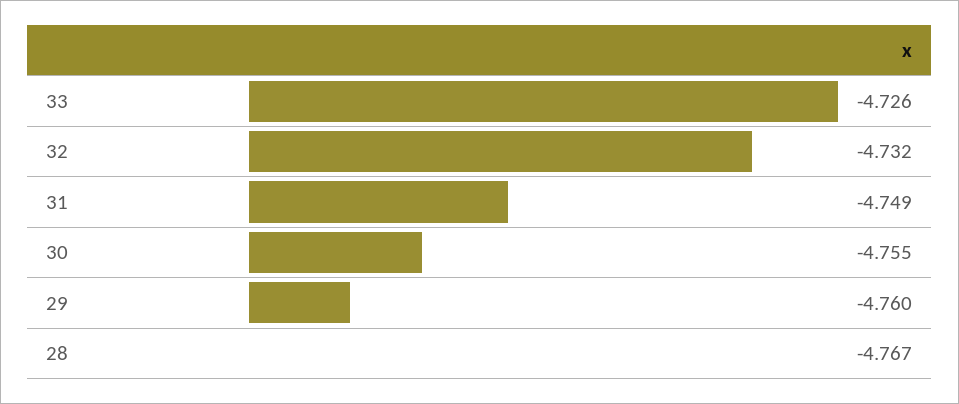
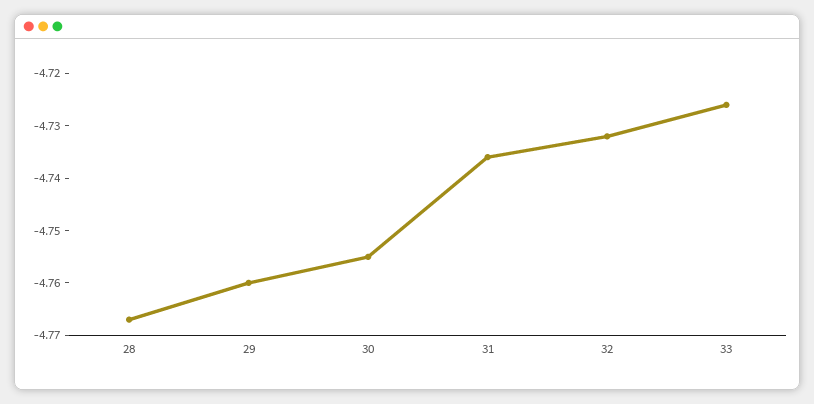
31: -4.749 -> -4.735

